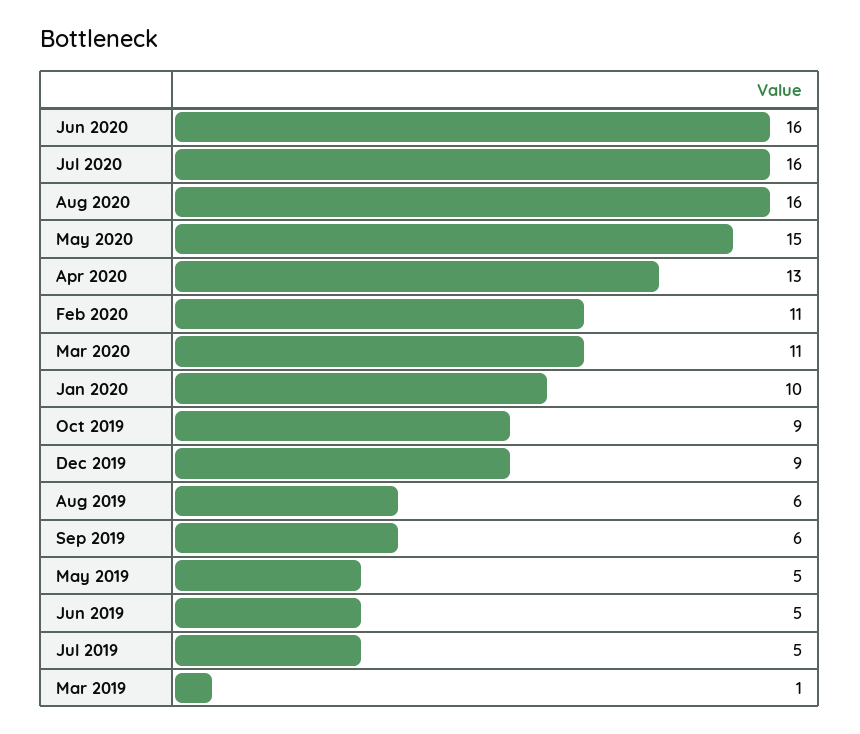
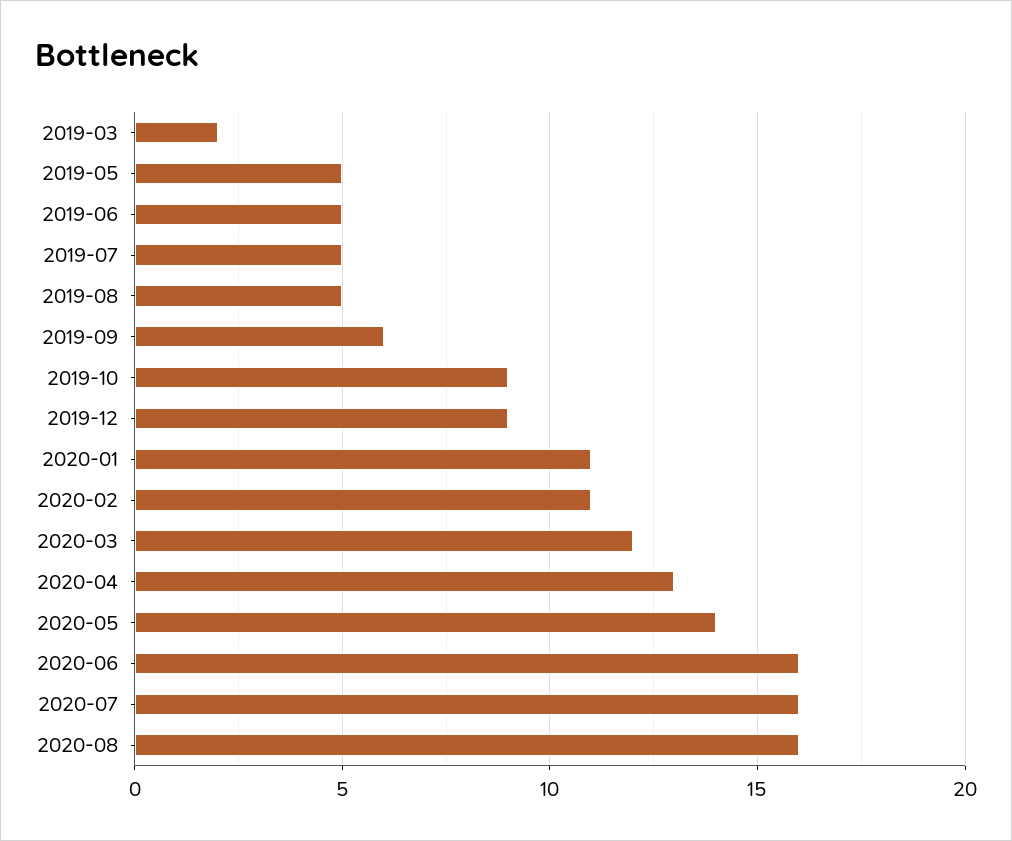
May 2020: 15 -> 14
Mar 2020: 11 -> 12
Jan 2020: 10 -> 11
Aug 2019: 6 -> 5
Mar 2019: 1 -> 2

